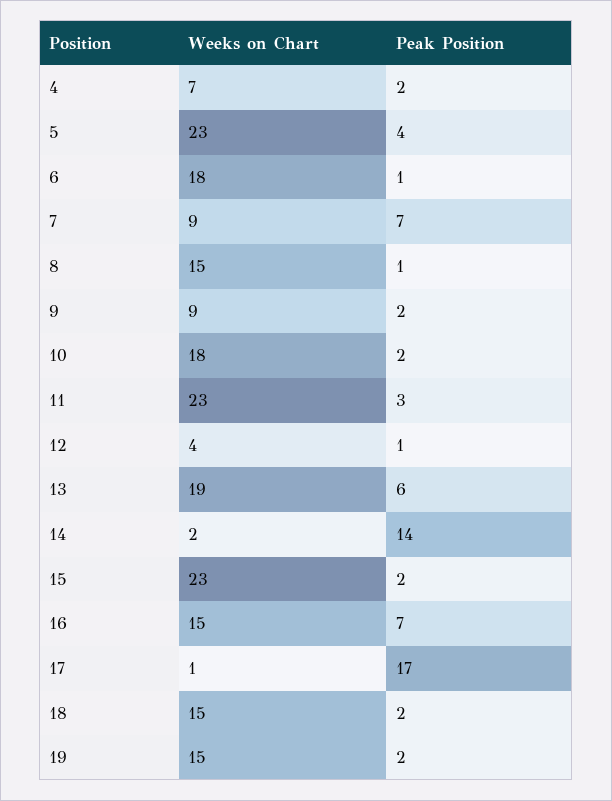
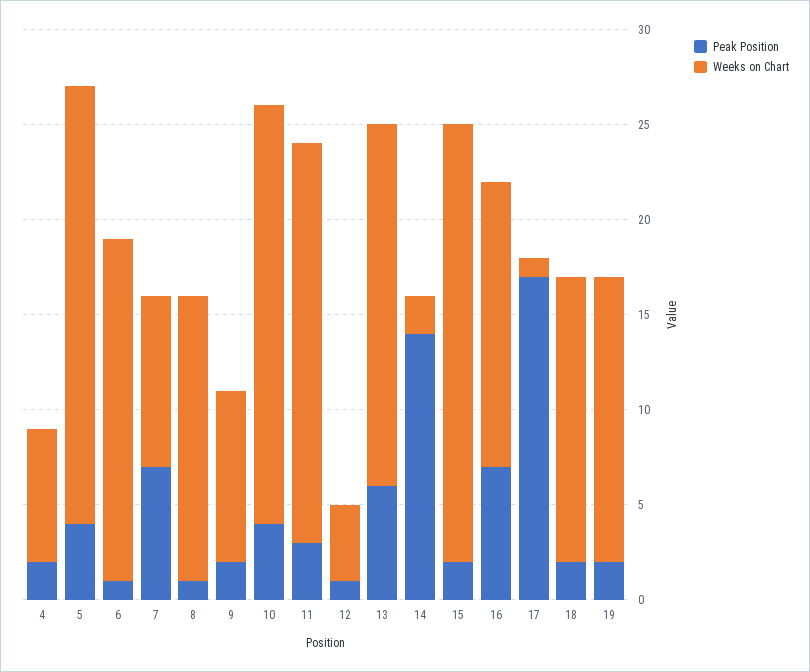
Weeks on Chart, 10: 18 -> 22
Peak Position, 10: 2 -> 4
Weeks on Chart, 11: 23 -> 21

